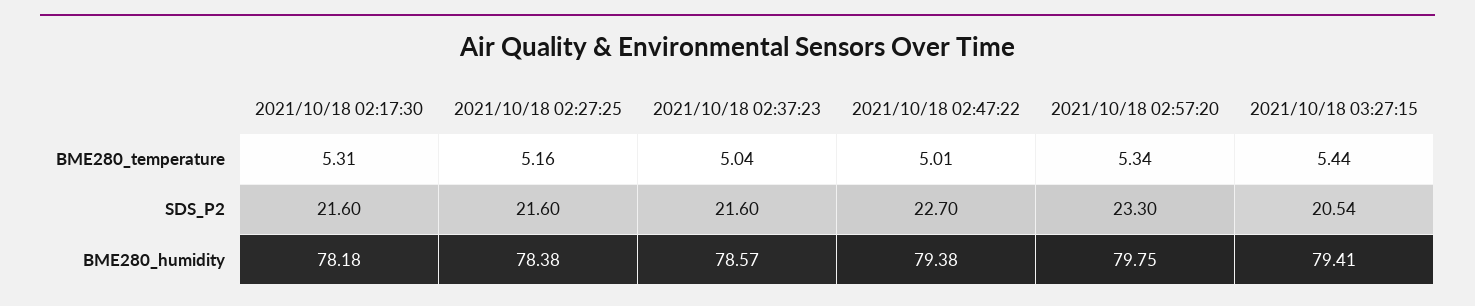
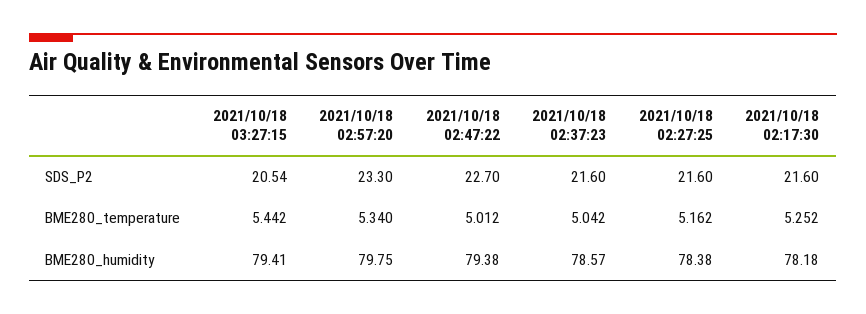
2021/10/18 02:17:30, BME280_temperature: 5.31 -> 5.252

